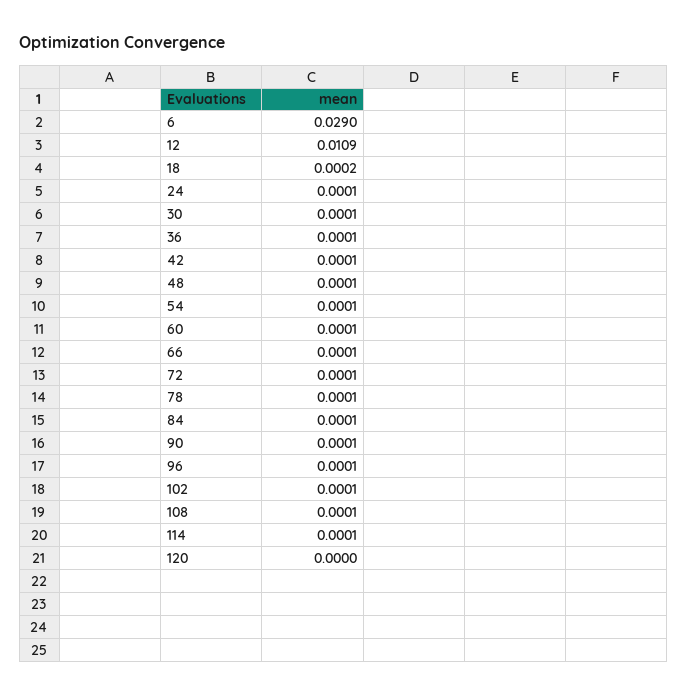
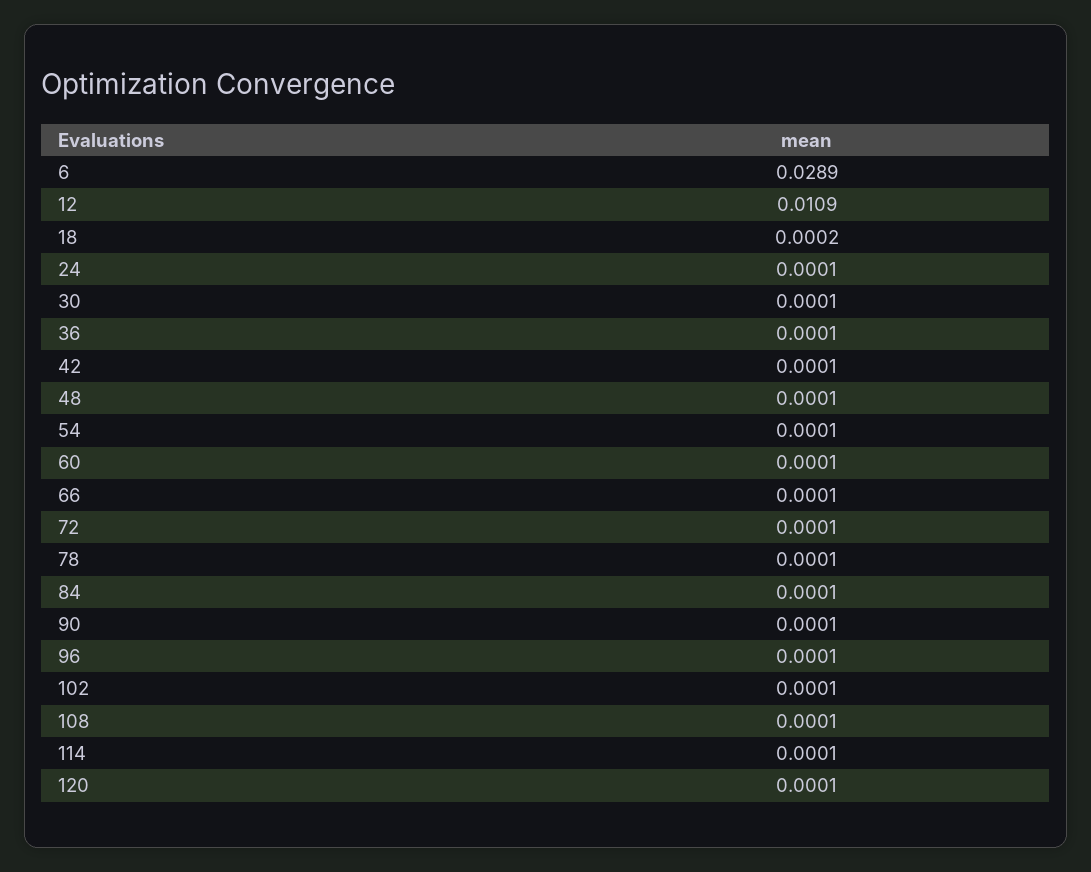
6: 0.029 -> 0.0289
120: 0 -> 0.0001

